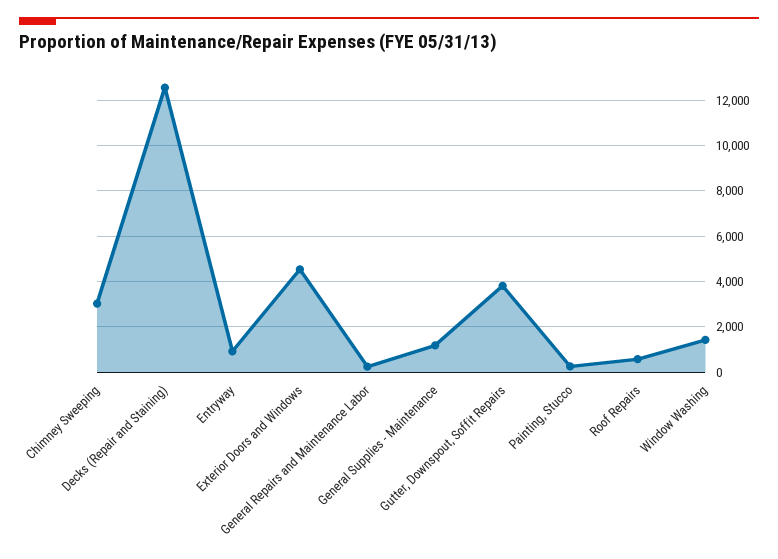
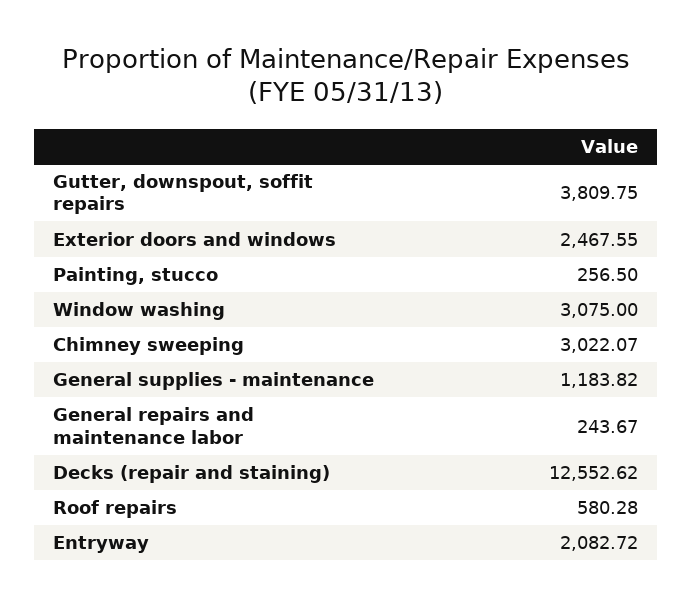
Entryway: 1000 -> 2082.72
Exterior Doors and Windows: 4500 -> 2467.55
Window Washing: 1500 -> 3075

